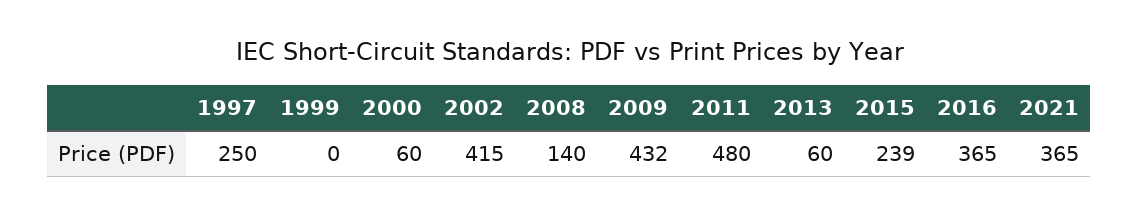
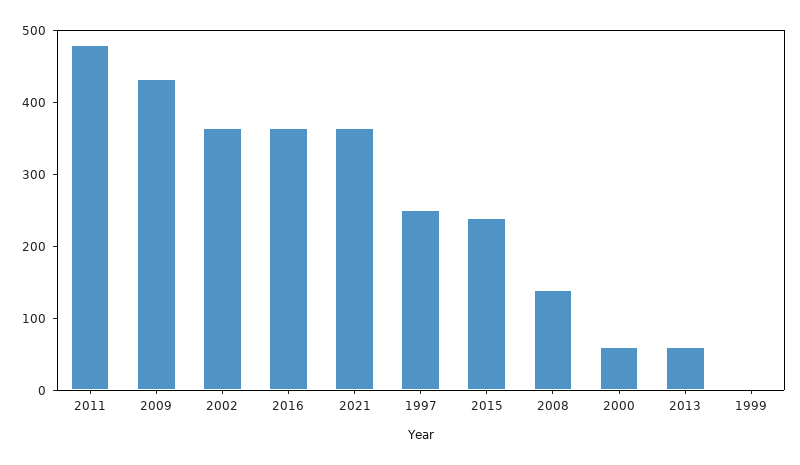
2002: 415 -> 360

